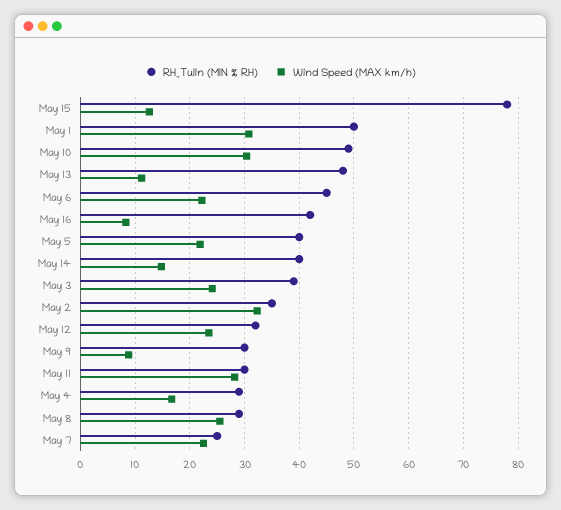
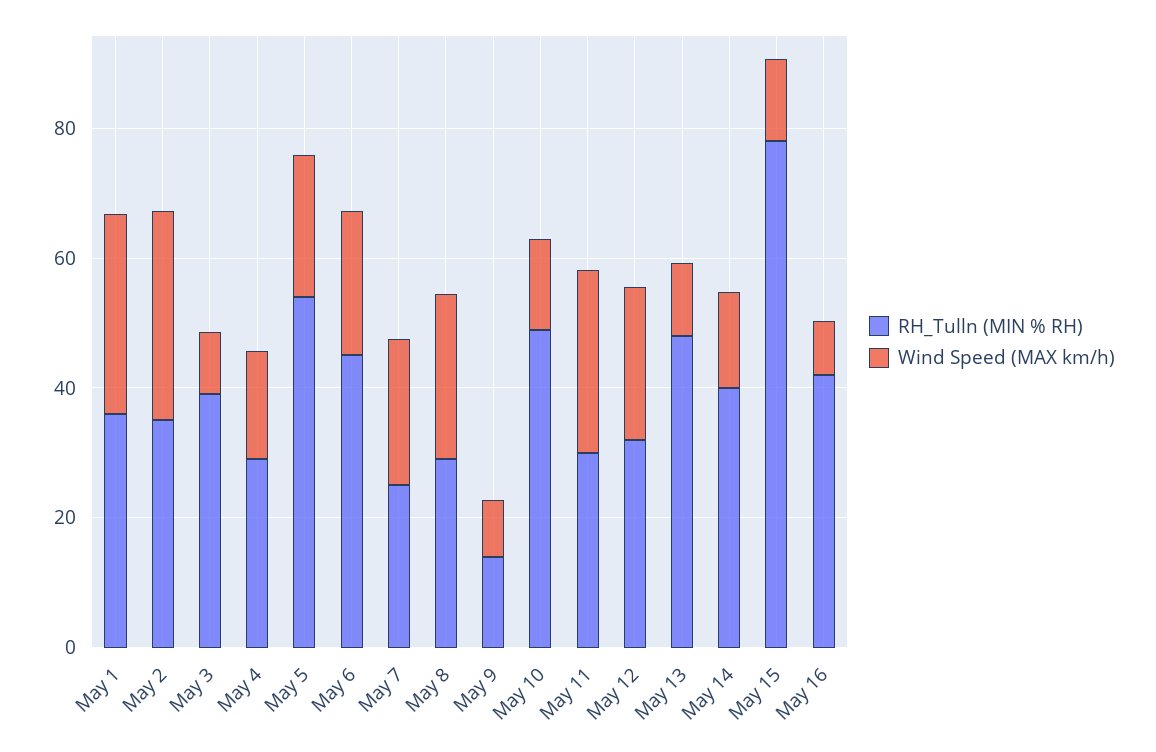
RH_Tulln (MIN % RH), May 1: 50 -> 35
Wind Speed (MAX km/h), May 10: 30 -> 15
RH_Tulln (MIN % RH), May 5: 40 -> 55
Wind Speed (MAX km/h), May 3: 24 -> 10
RH_Tulln (MIN % RH), May 9: 30 -> 15

